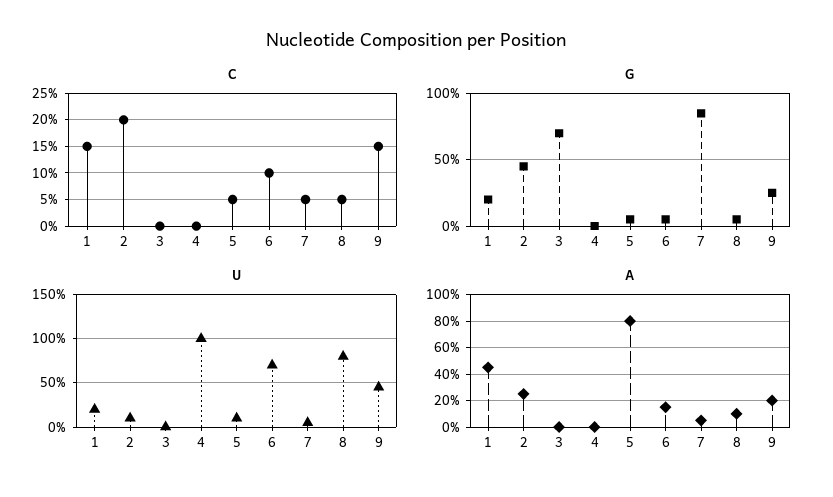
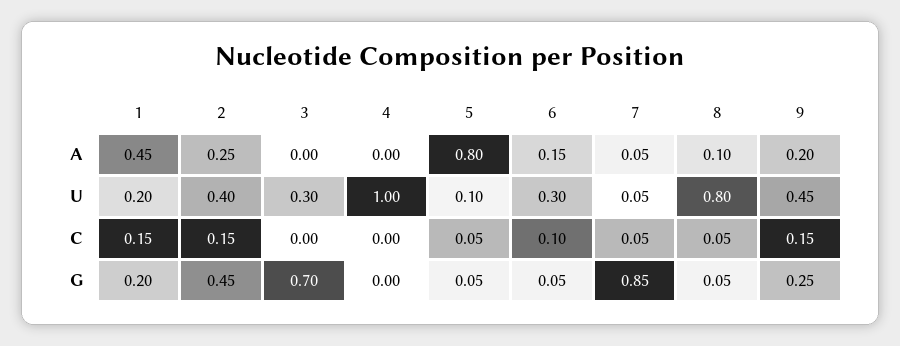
C, 2: 0.2 -> 0.15
U, 2: 0.1 -> 0.4
U, 3: 0 -> 0.3
U, 6: 0.7 -> 0.3

